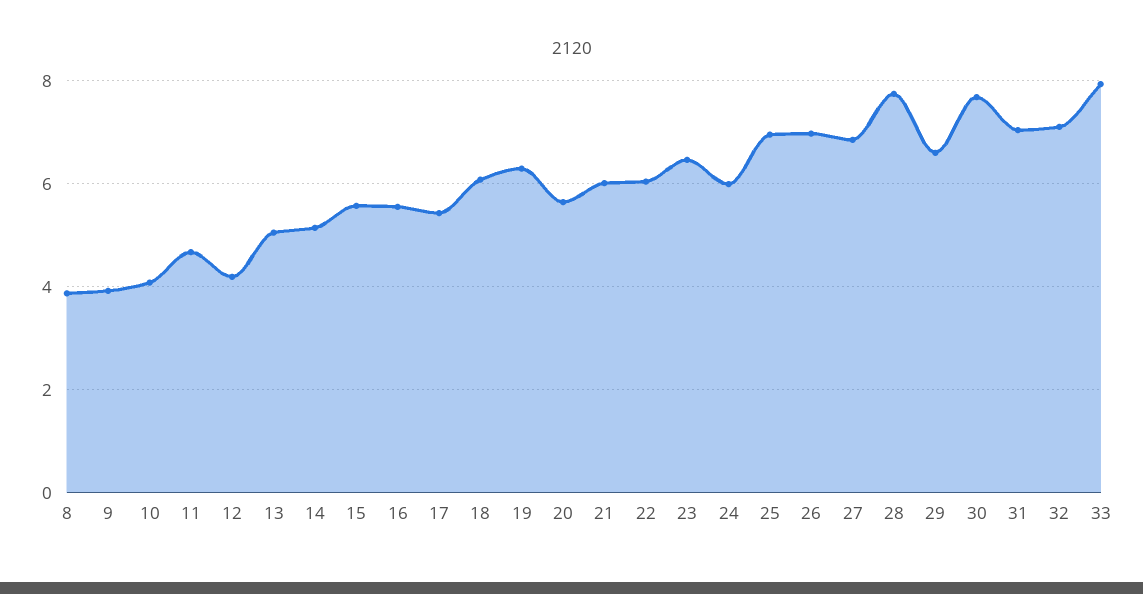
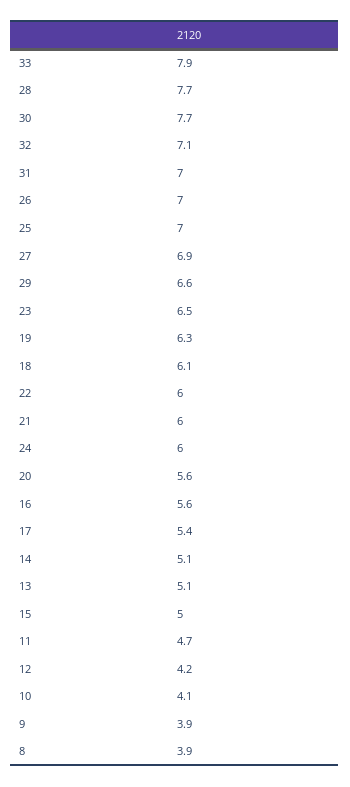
15: 5.6 -> 5

